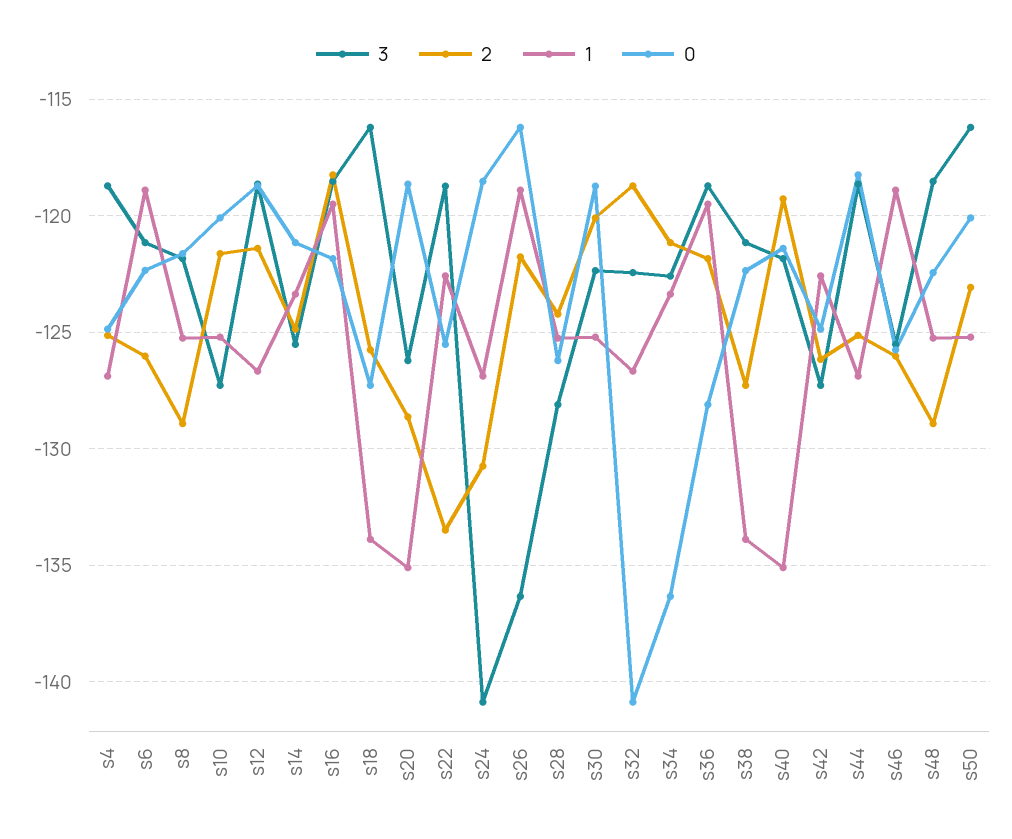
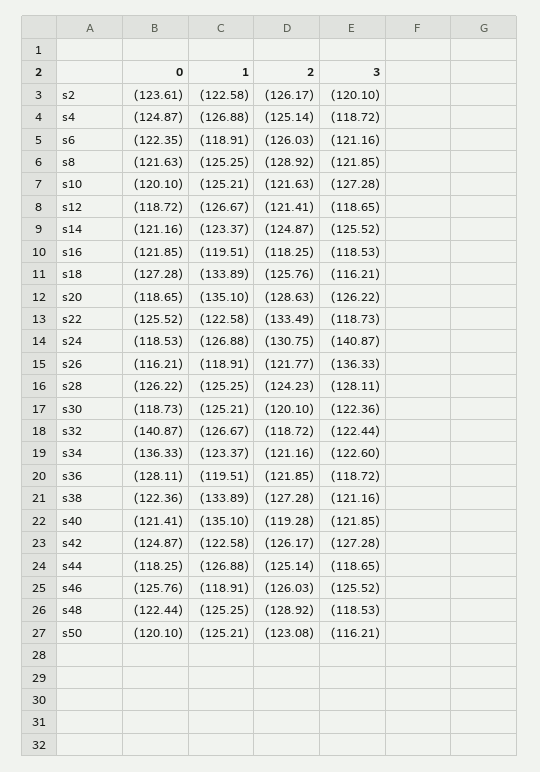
0, s2: none -> -123.61
1, s2: none -> -122.58
2, s2: none -> -126.17
3, s2: none -> -120.1

